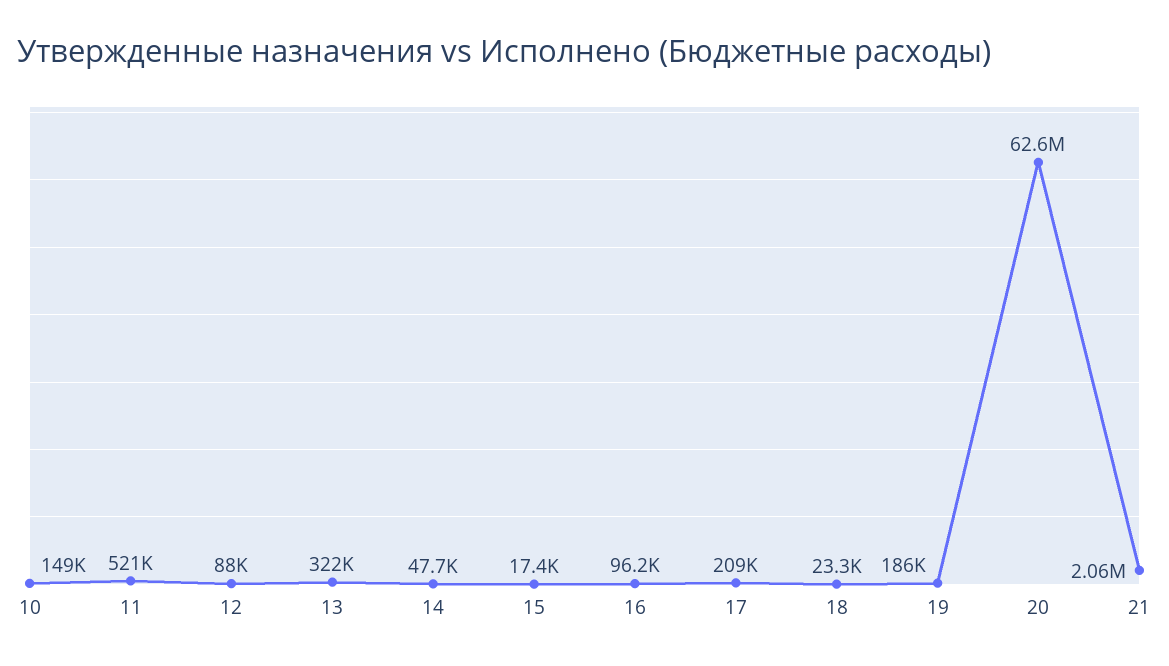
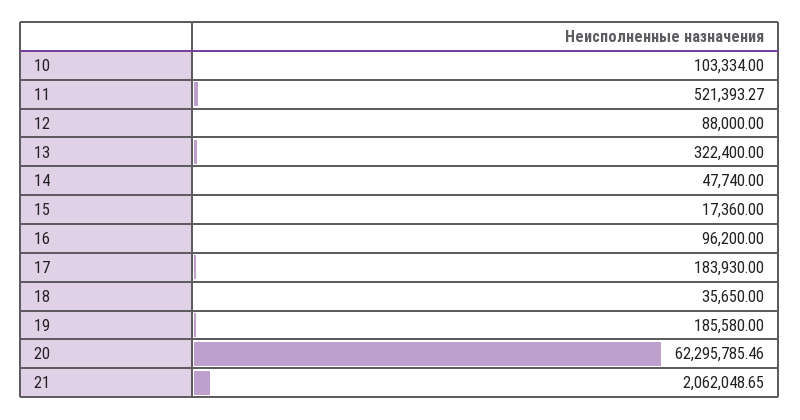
10: 149000 -> 103334
17: 209000 -> 183930
18: 23300 -> 35650
20: 62600000 -> 62295785.46

